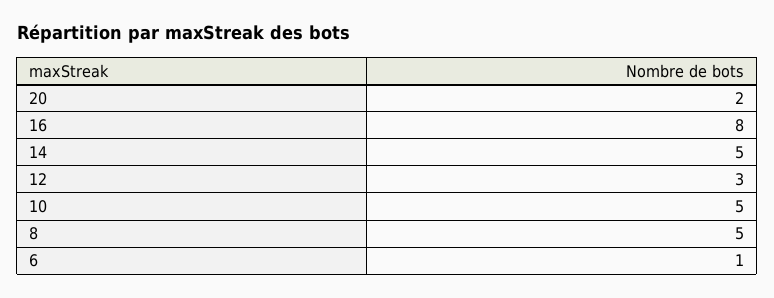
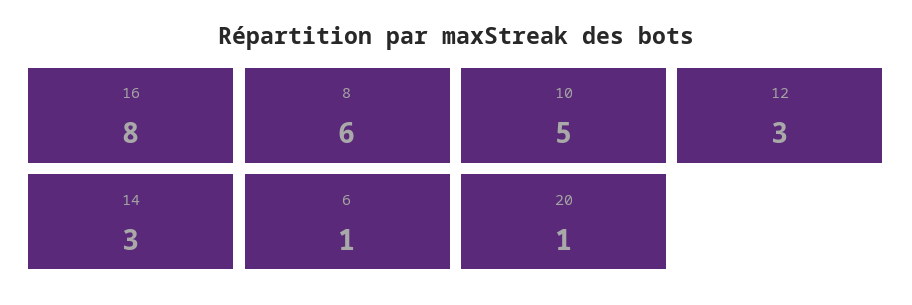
20: 2 -> 1
14: 5 -> 3
8: 5 -> 6

